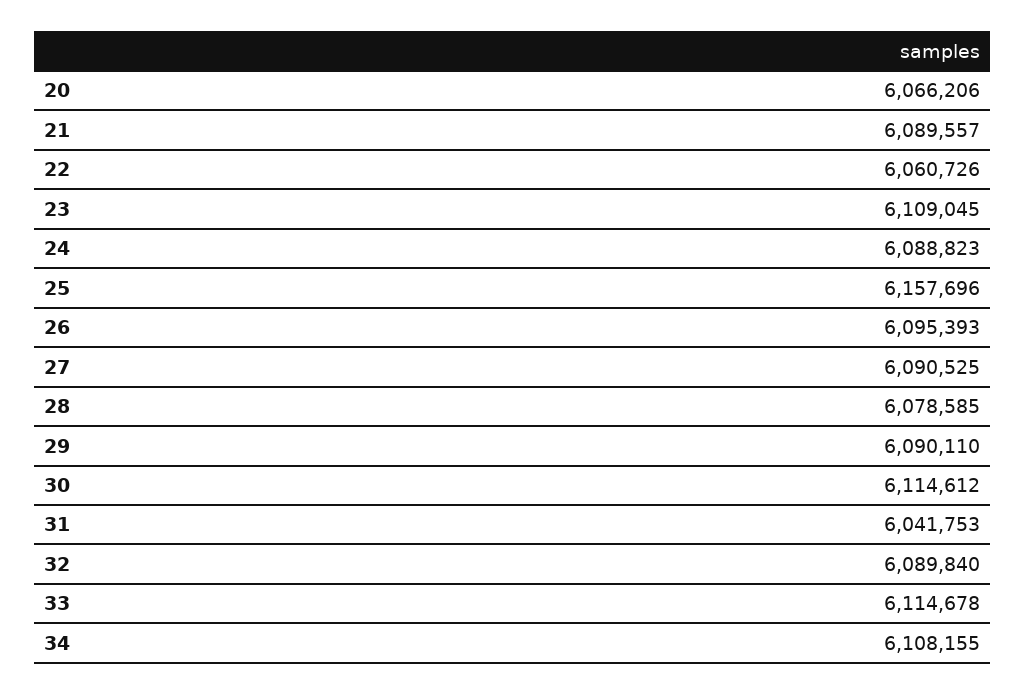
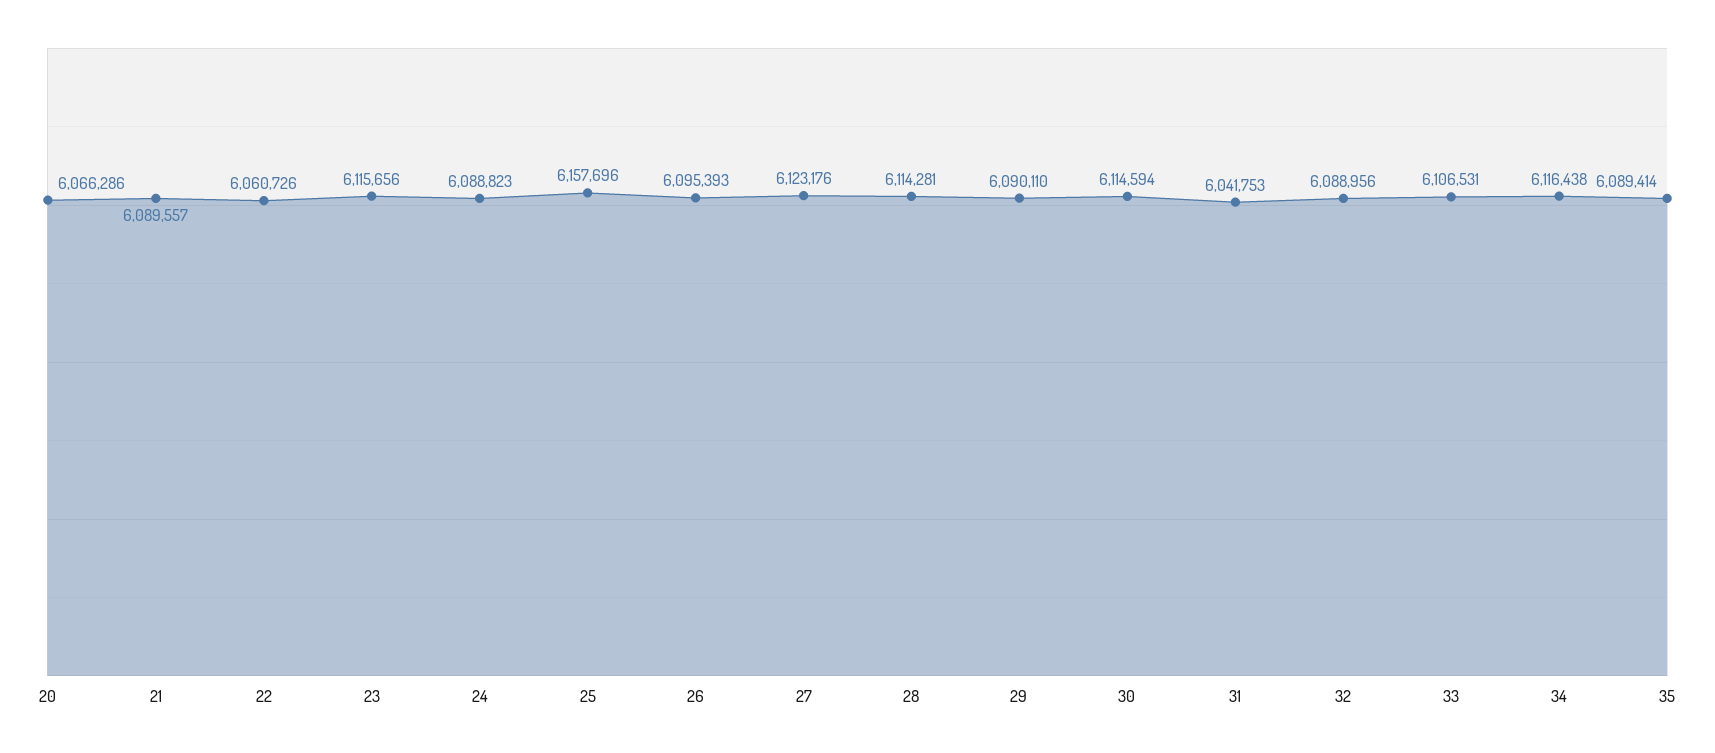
20: 6066206 -> 6066286
23: 6109045 -> 6115656
27: 6090525 -> 6123176
28: 6078585 -> 6114281
30: 6114612 -> 6114594
32: 6089840 -> 6088956
33: 6114678 -> 6106531
34: 6108155 -> 6116438
35: none -> 6089414

